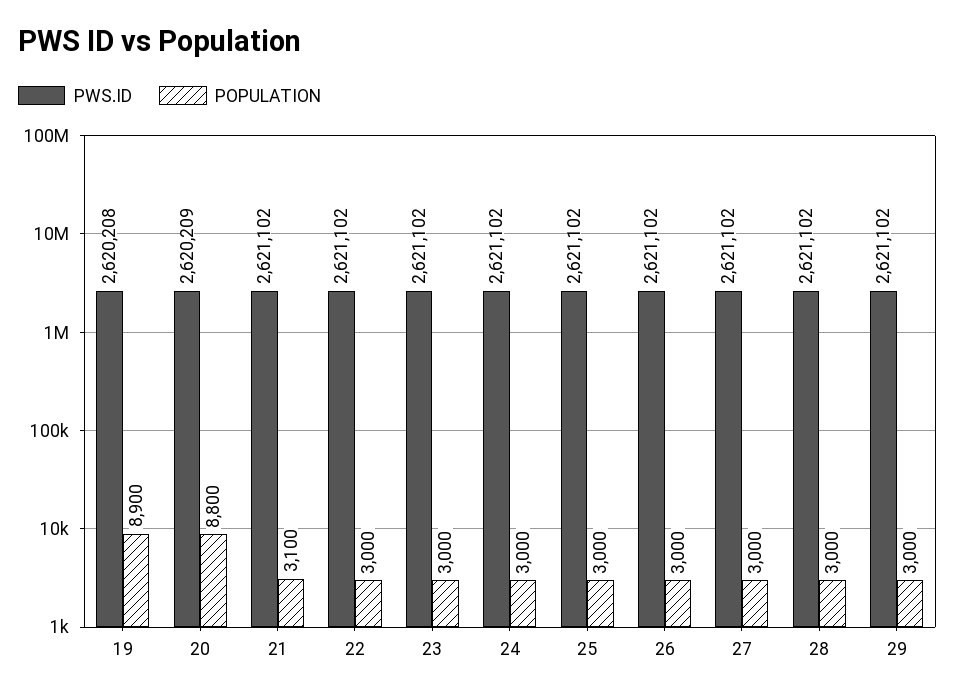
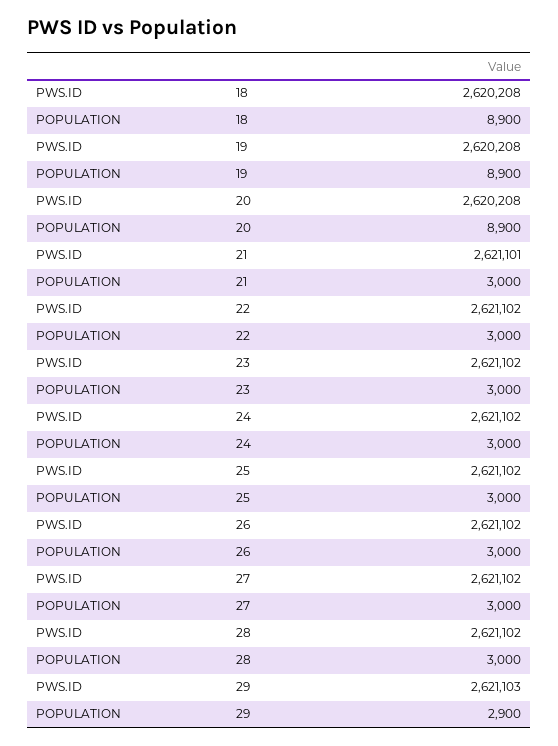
PWS.ID, 20: 2620209 -> 2620208
POPULATION, 20: 8800 -> 8900
PWS.ID, 21: 2621102 -> 2621101
POPULATION, 21: 3100 -> 3000
PWS.ID, 29: 2621102 -> 2621103
POPULATION, 29: 3000 -> 2900
PWS.ID, 18: none -> 2620208
POPULATION, 18: none -> 8900

